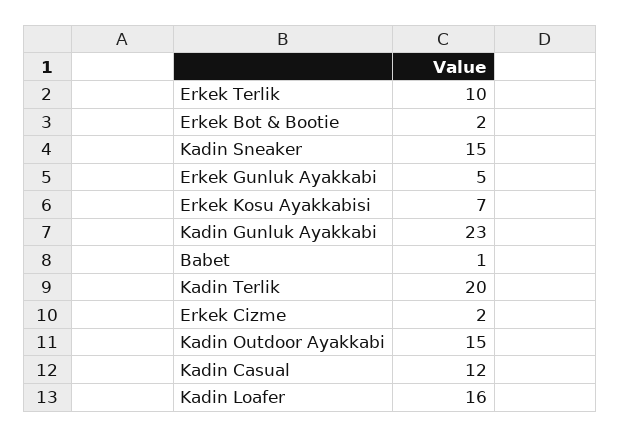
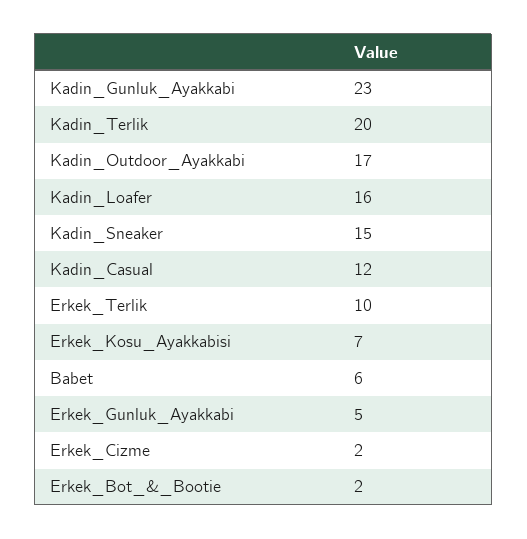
Babet: 1 -> 6
Kadin Outdoor Ayakkabi: 15 -> 17

